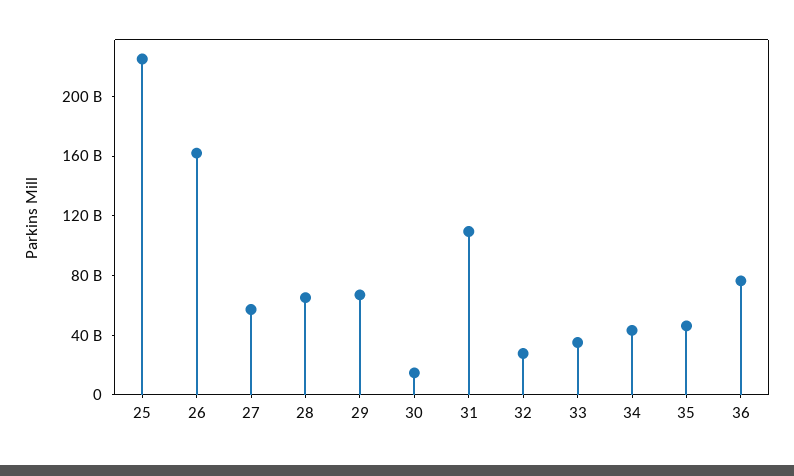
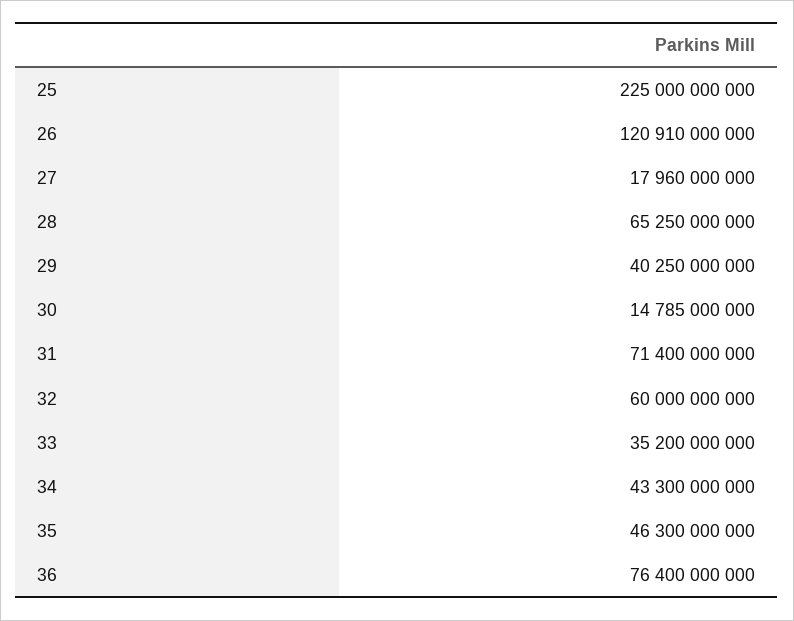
26: 160000000000 -> 120910000000
27: 60000000000 -> 17960000000
29: 70000000000 -> 40250000000
31: 110000000000 -> 71400000000
32: 30000000000 -> 60000000000

